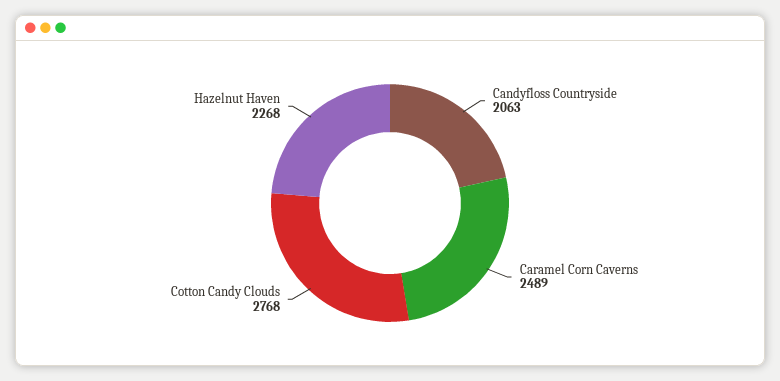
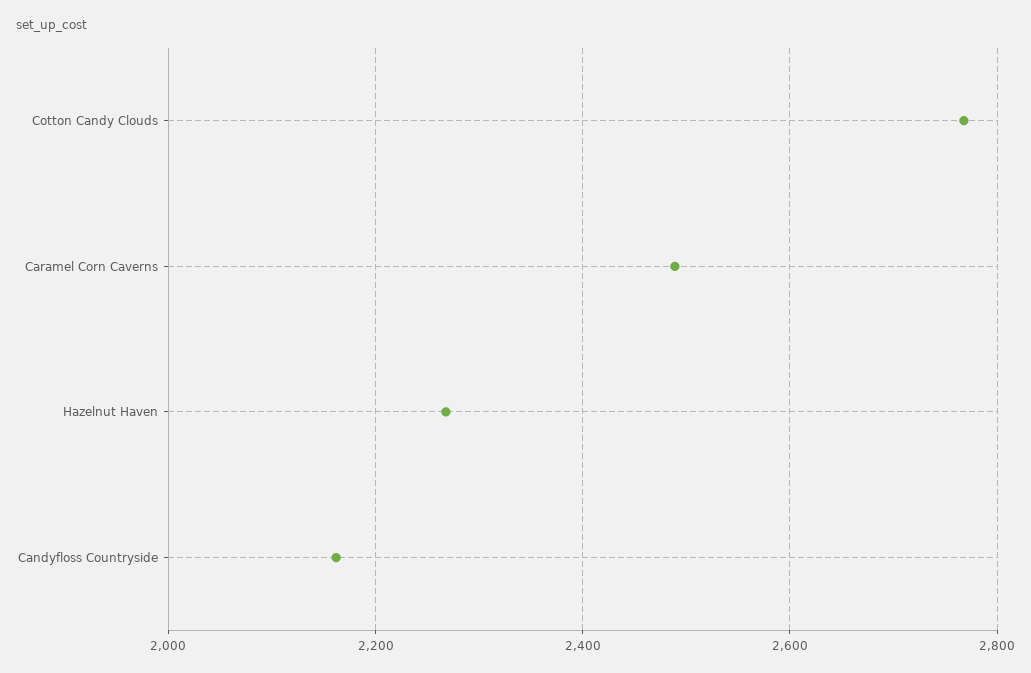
Candyfloss Countryside: 2063 -> 2160

